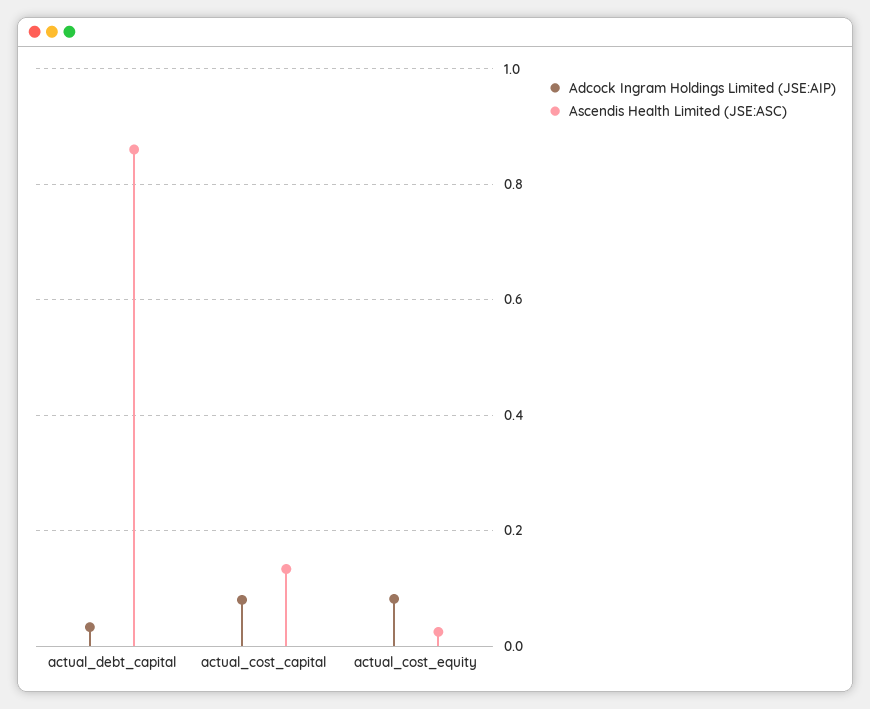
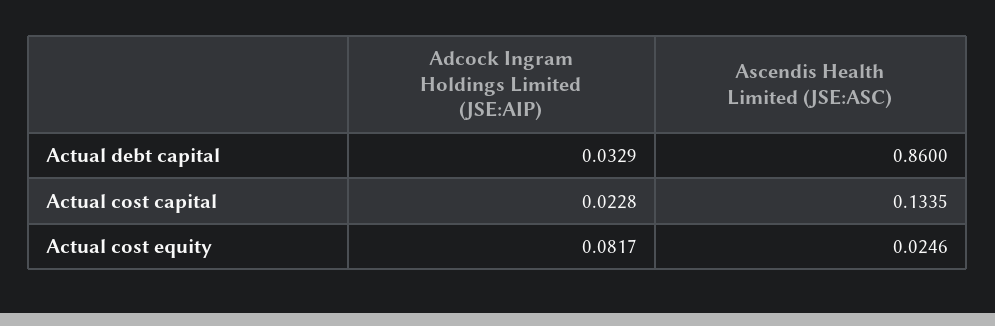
Adcock Ingram Holdings Limited (JSE:AIP), actual_cost_capital: 0.08 -> 0.0228

